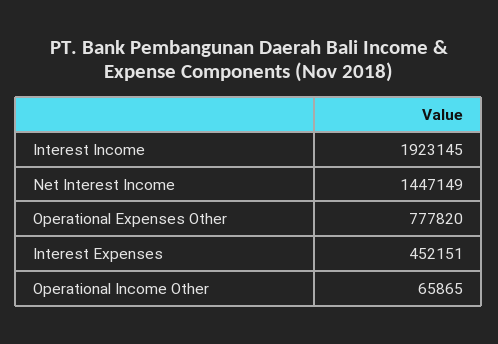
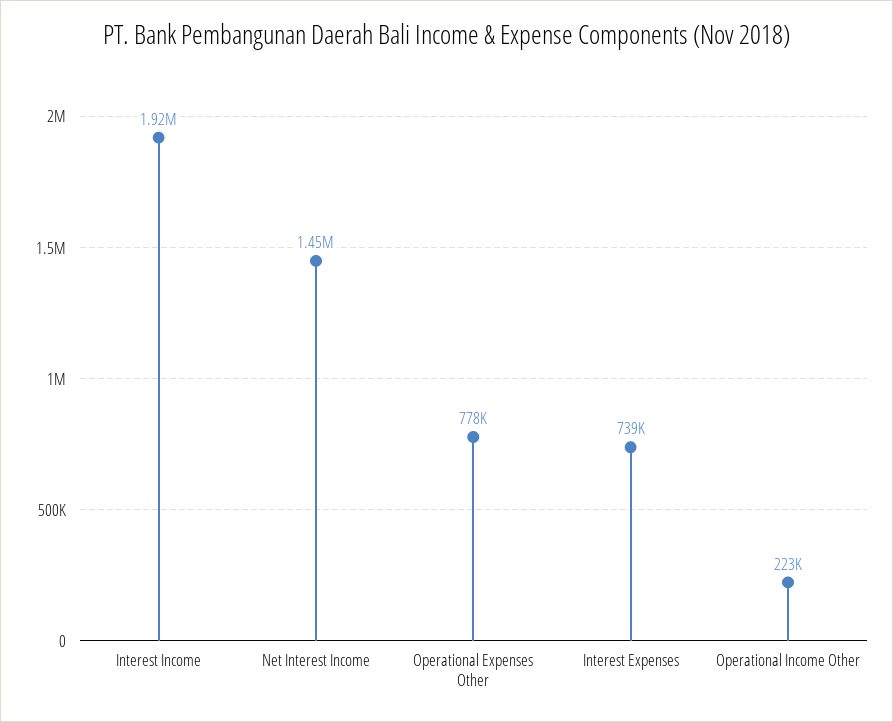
Interest Expenses: 452151 -> 739000
Operational Income Other: 65865 -> 223000

